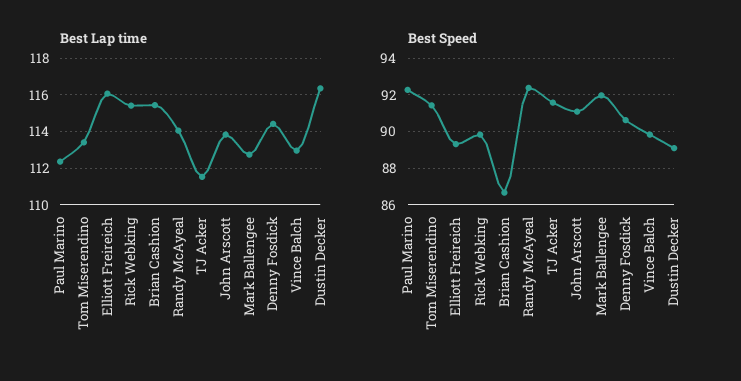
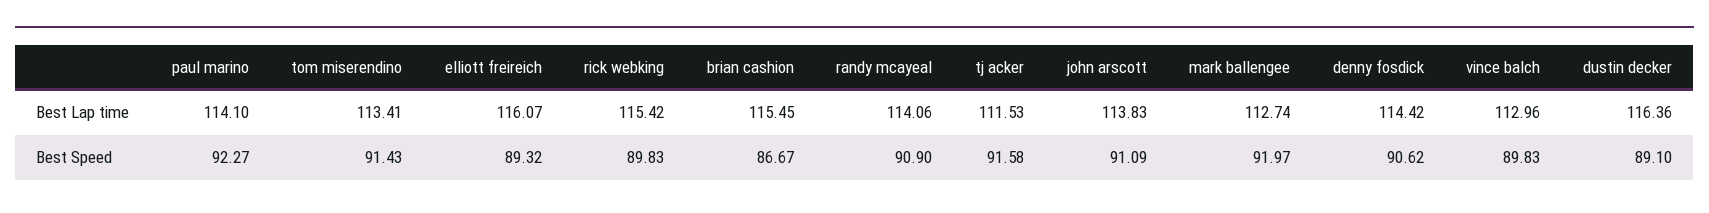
Best Lap time, Paul Marino: 112.5 -> 114.1
Best Speed, Randy McAyeal: 92.5 -> 90.9

